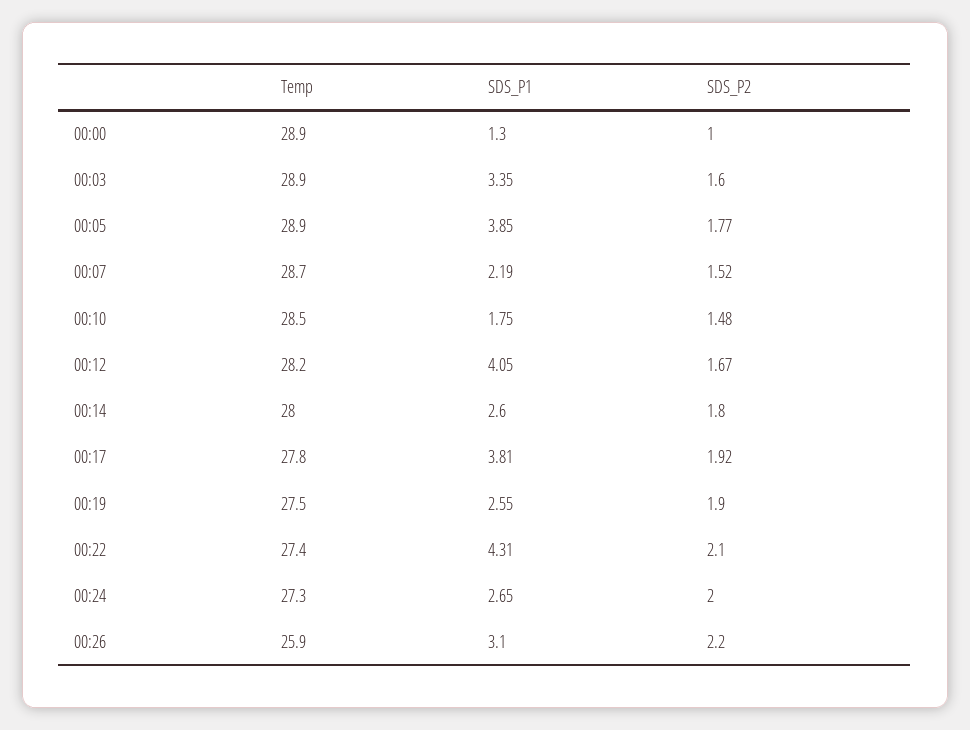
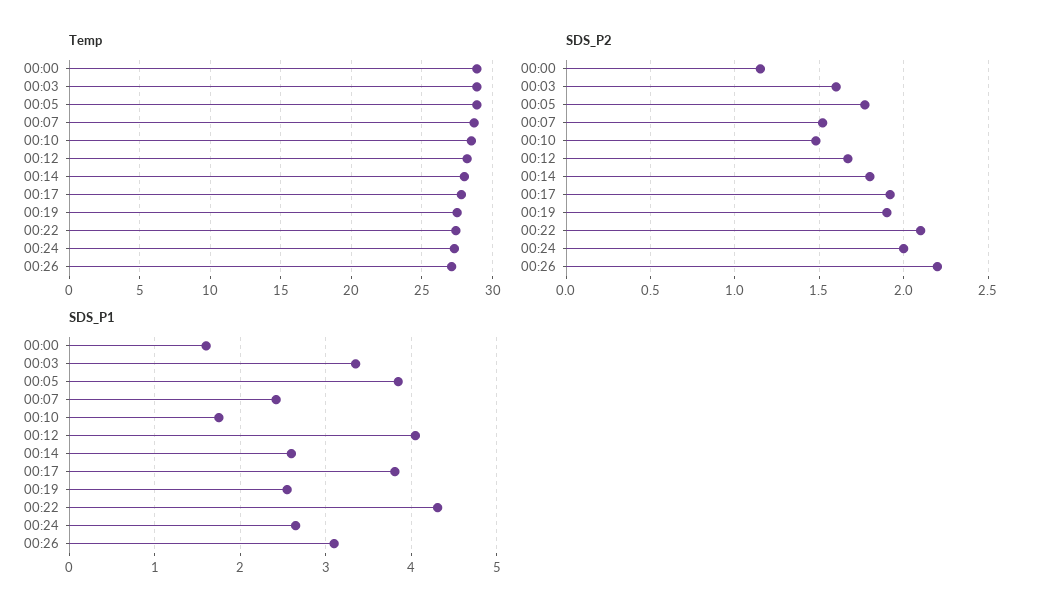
SDS_P1, 00:00: 1.3 -> 1.6
SDS_P2, 00:00: 1 -> 1.15
SDS_P1, 00:07: 2.19 -> 2.4
Temp, 00:26: 25.9 -> 27

